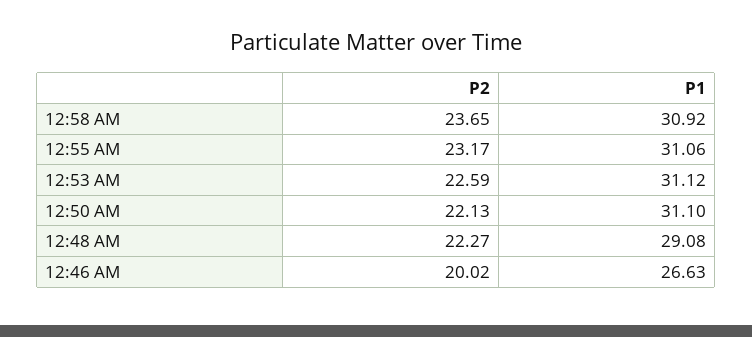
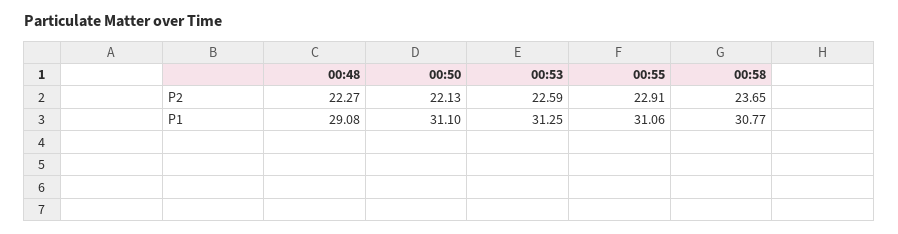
P1, 12:58 AM: 30.92 -> 30.77
P2, 12:55 AM: 23.17 -> 22.91
P1, 12:53 AM: 31.12 -> 31.25
P2, 12:46 AM: 20.02 -> none
P1, 12:46 AM: 26.63 -> none

